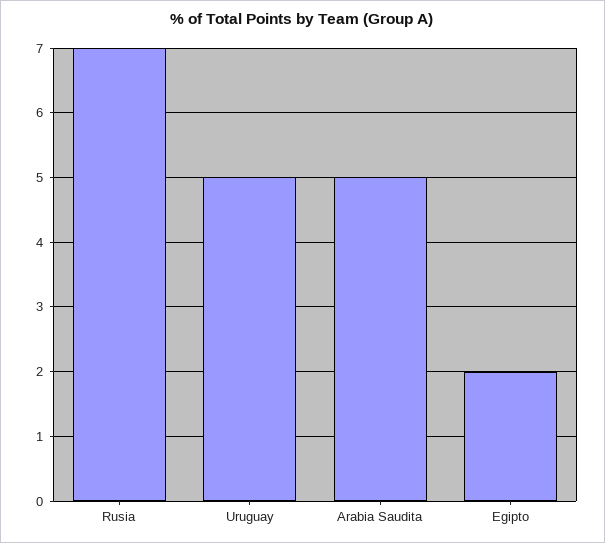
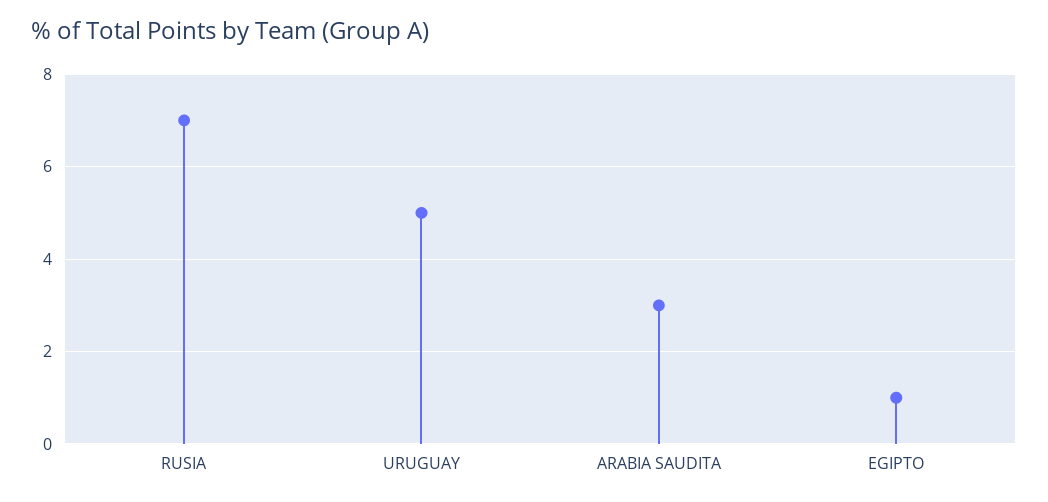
Arabia Saudita: 5 -> 3
Egipto: 2 -> 1

